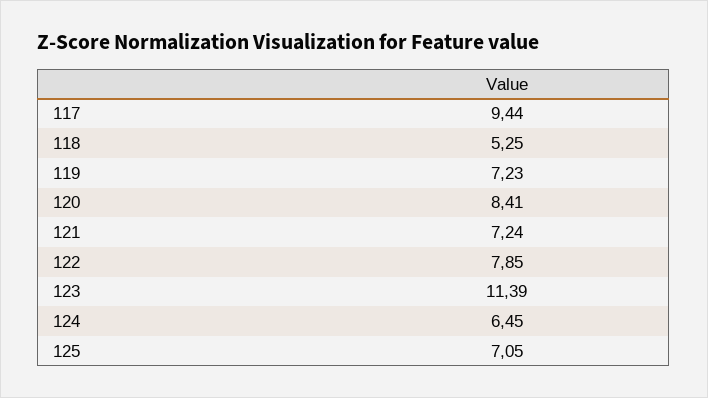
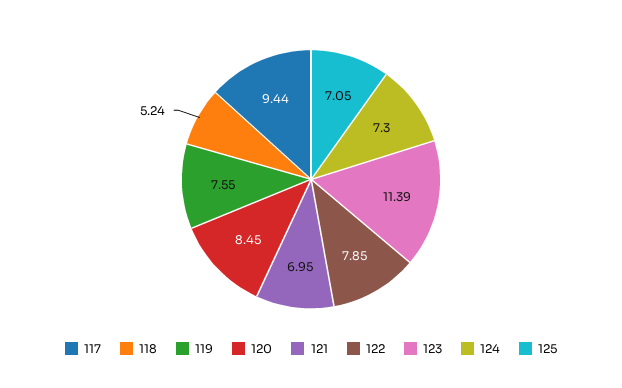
118: 5.25 -> 5.24
119: 7.23 -> 7.55
120: 8.41 -> 8.45
121: 7.24 -> 6.95
124: 6.45 -> 7.3

